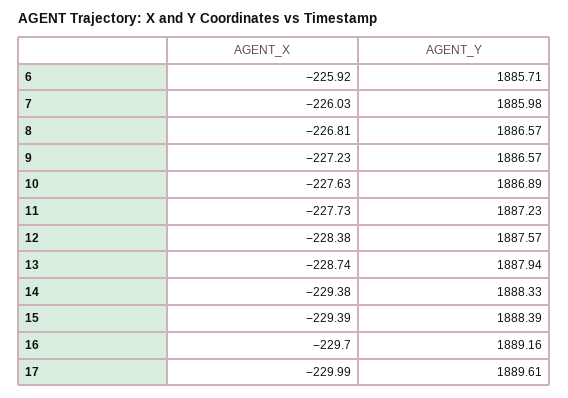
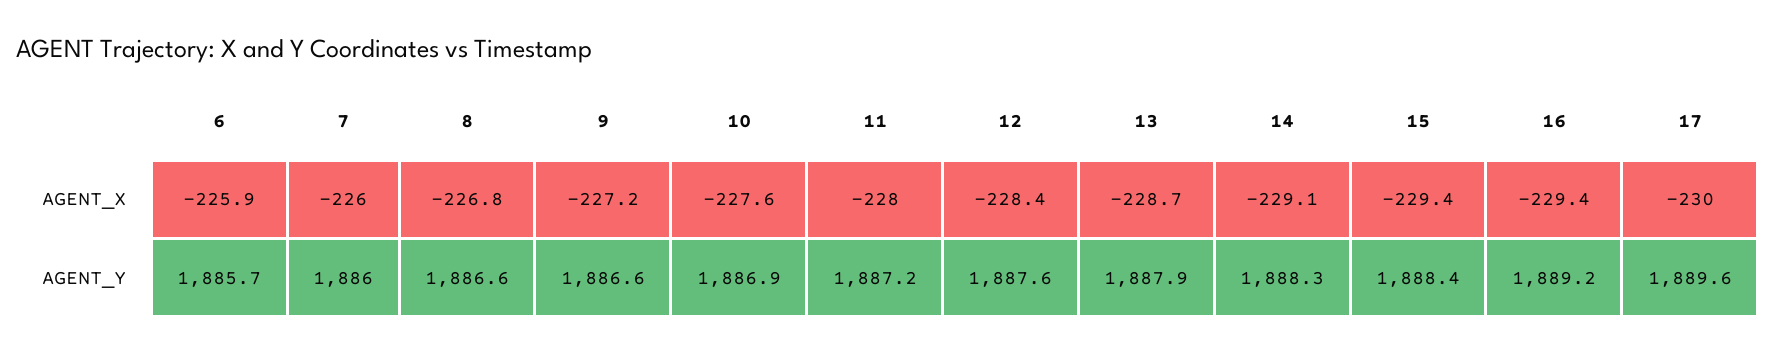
AGENT_X, 11: -227.73 -> -228
AGENT_X, 14: -229.38 -> -229.1
AGENT_X, 16: -229.7 -> -229.4

